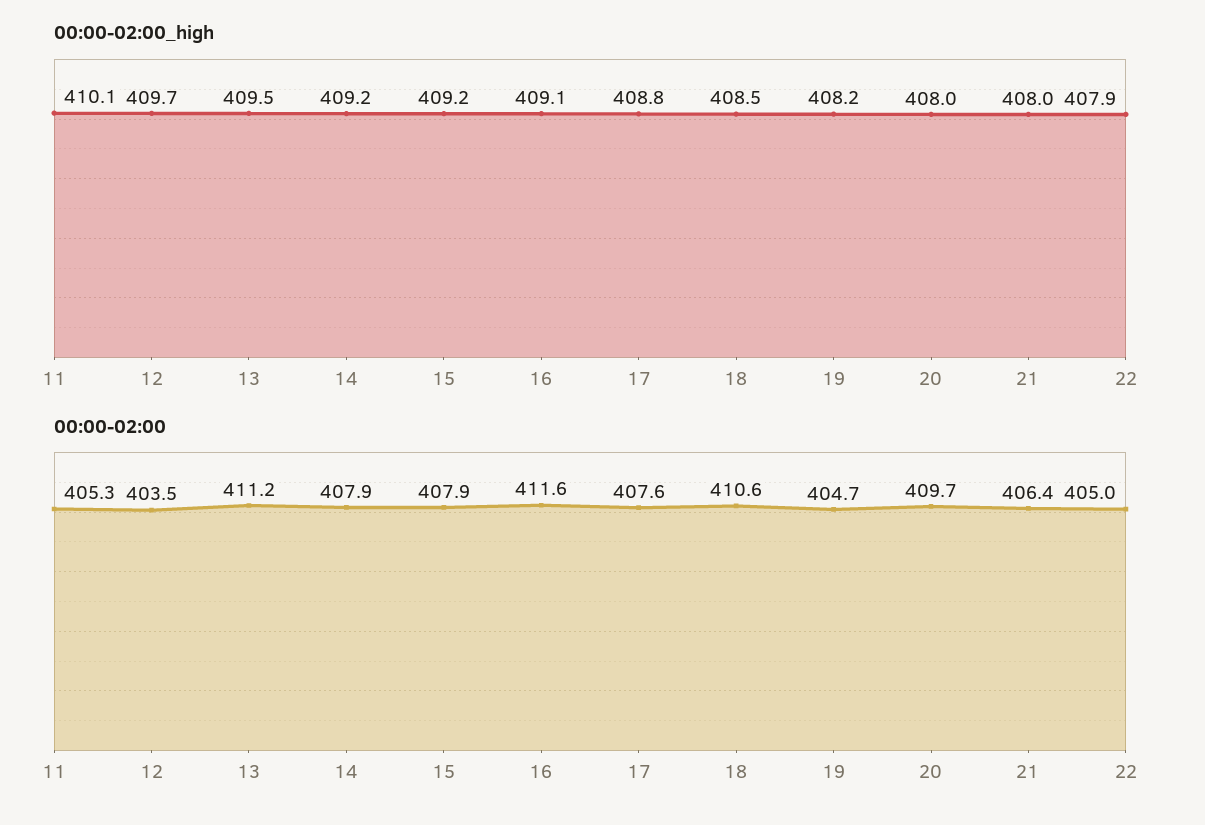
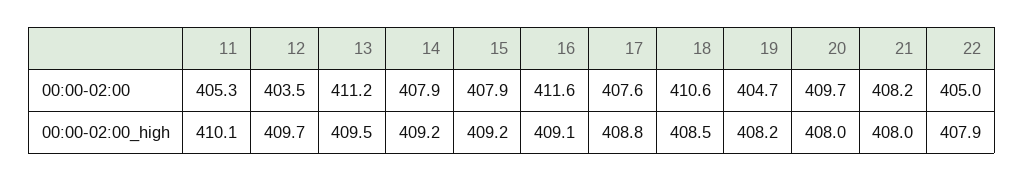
00:00-02:00, 21: 406.4 -> 408.2

